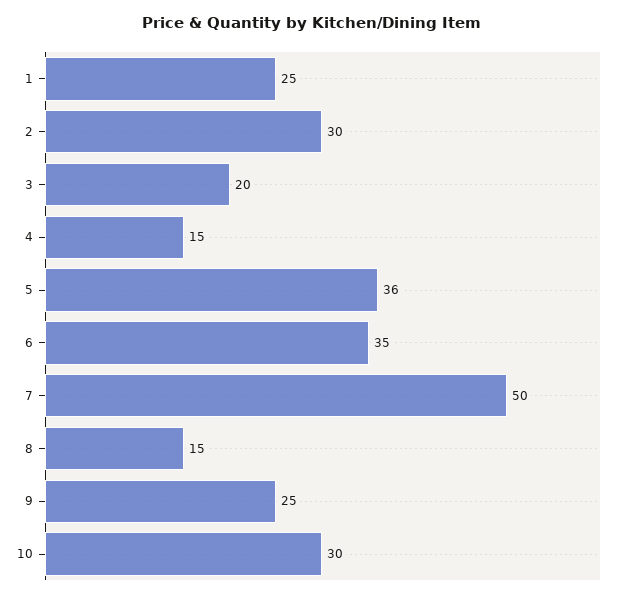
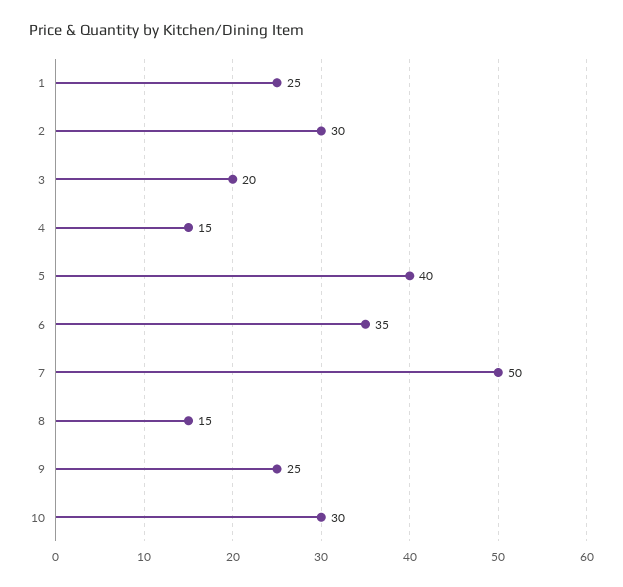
5: 36 -> 40

